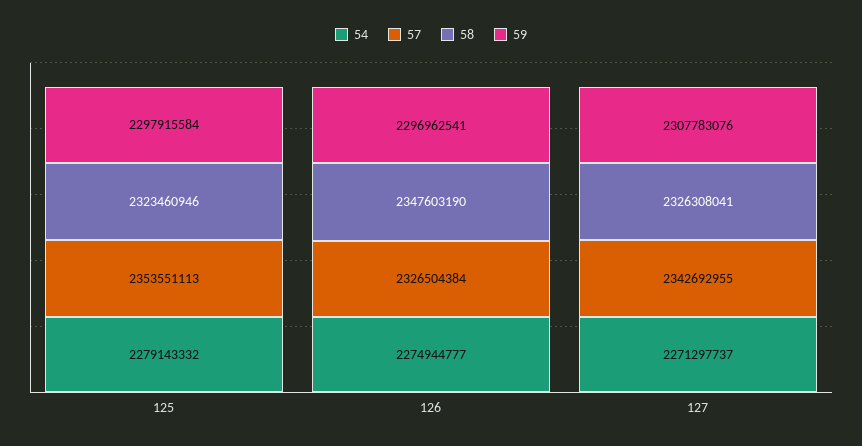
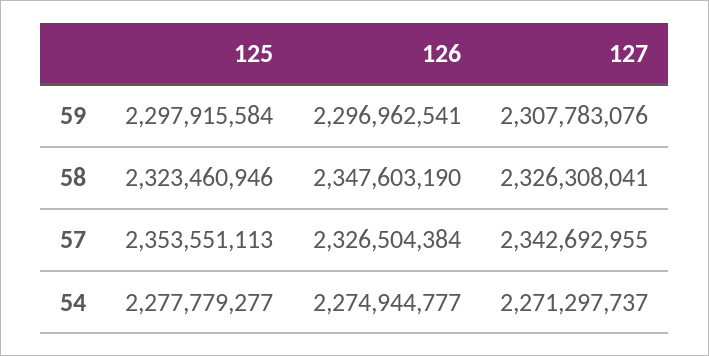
54, 125: 2279143332 -> 2277779277

